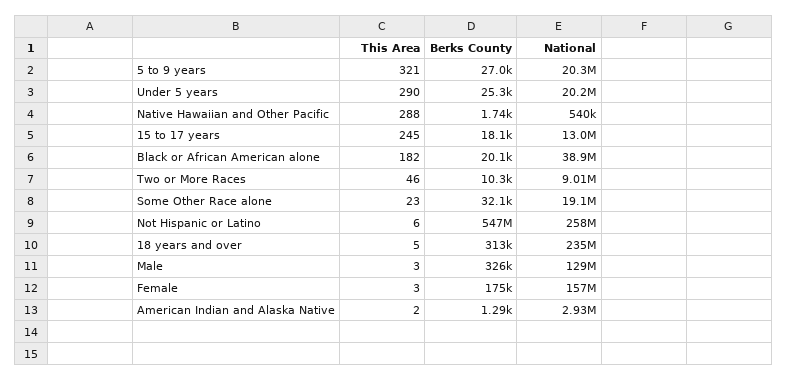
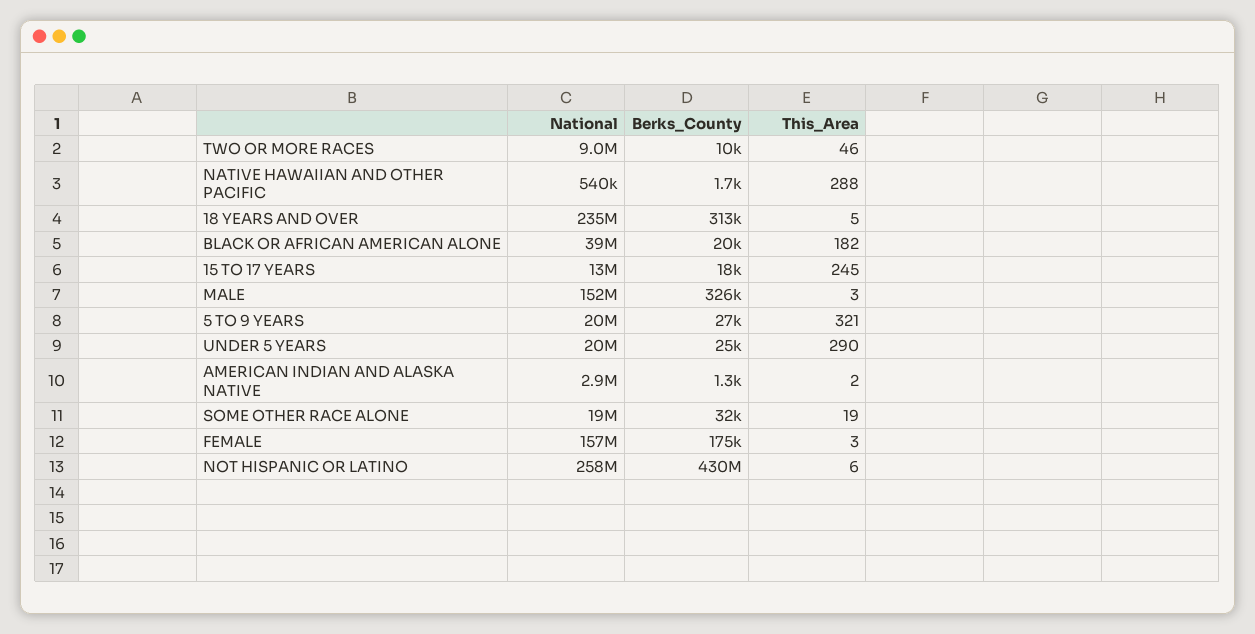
This Area, Some Other Race alone: 23 -> 19
Berks County, Not Hispanic or Latino: 547000000 -> 430000000
National, Male: 129000000 -> 152000000

